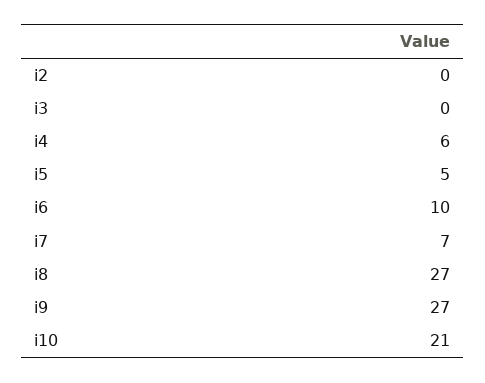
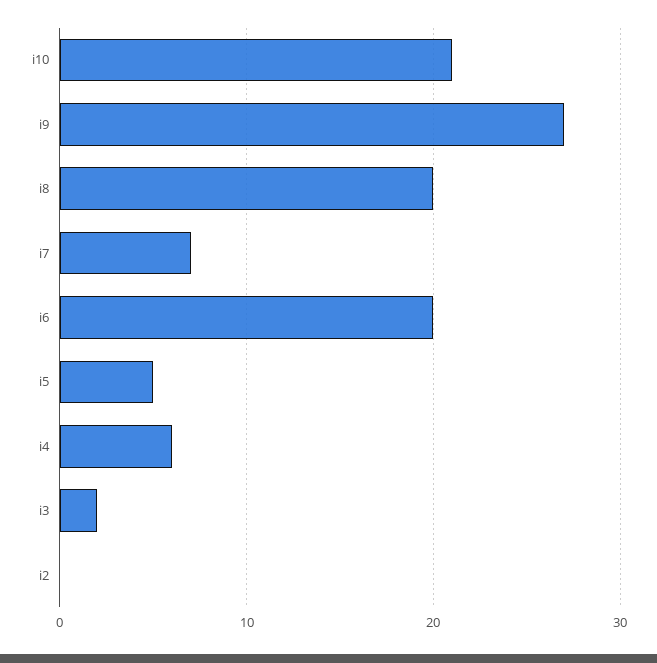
i3: 0 -> 2
i6: 10 -> 20
i8: 27 -> 20

